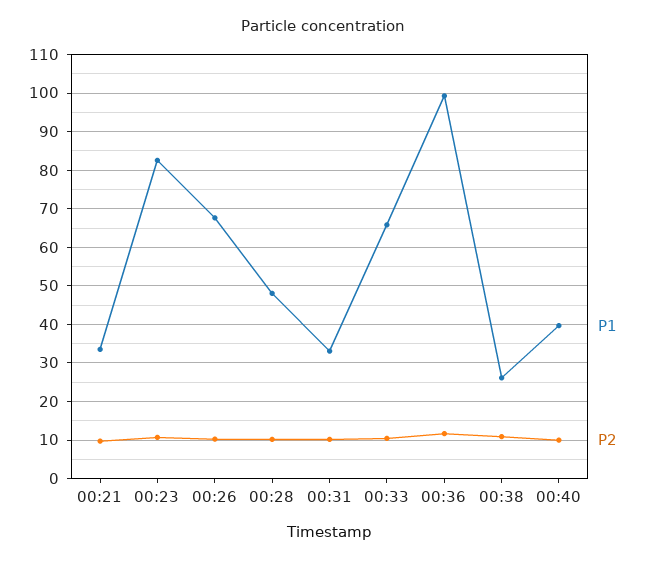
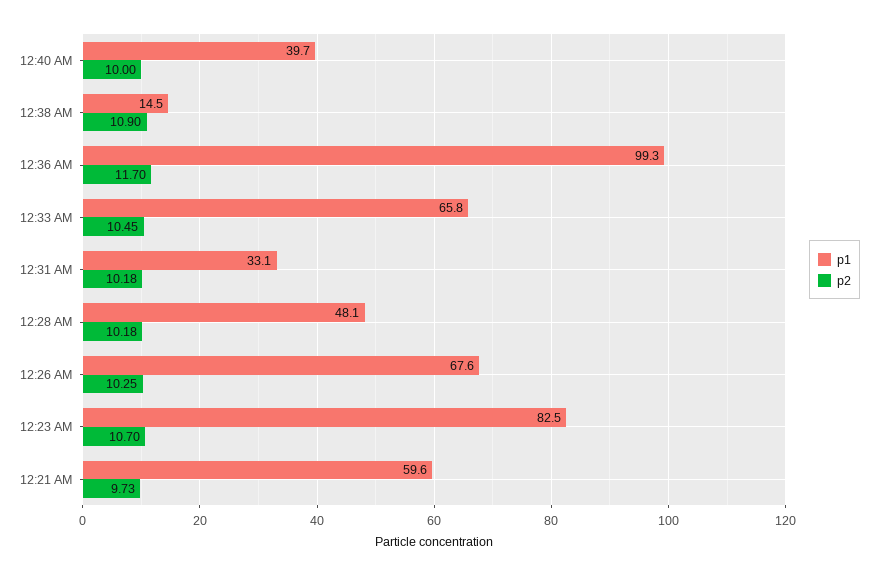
P1, 00:21: 34 -> 59.6
P1, 00:38: 26 -> 14.5

